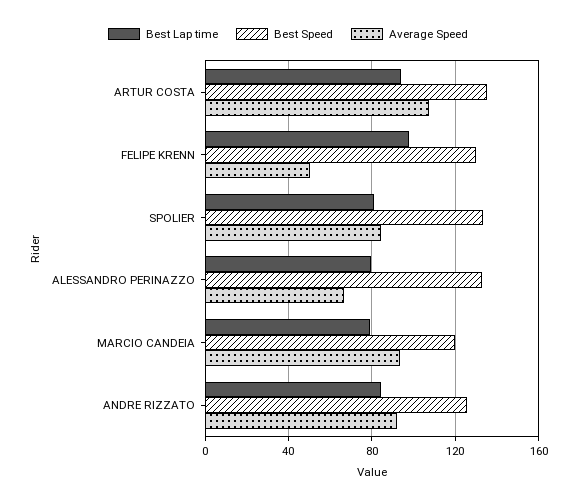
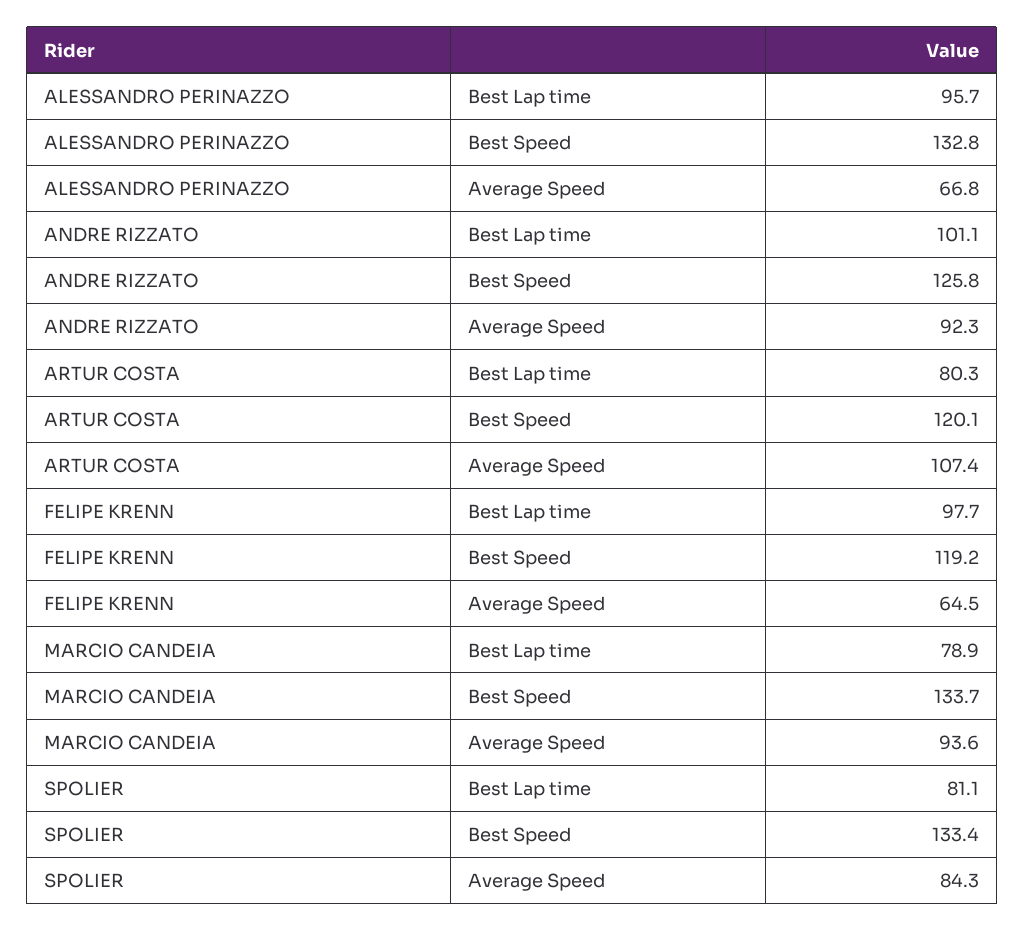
Best Lap time, ARTUR COSTA: 95 -> 80.3
Best Speed, ARTUR COSTA: 135 -> 120.1
Best Speed, FELIPE KRENN: 130 -> 119.2
Average Speed, FELIPE KRENN: 50 -> 64.5
Best Lap time, ALESSANDRO PERINAZZO: 80 -> 95.7
Best Speed, MARCIO CANDEIA: 120 -> 133.7
Best Lap time, ANDRE RIZZATO: 85 -> 101.1

